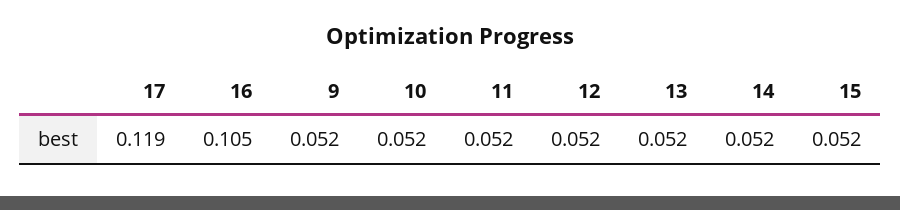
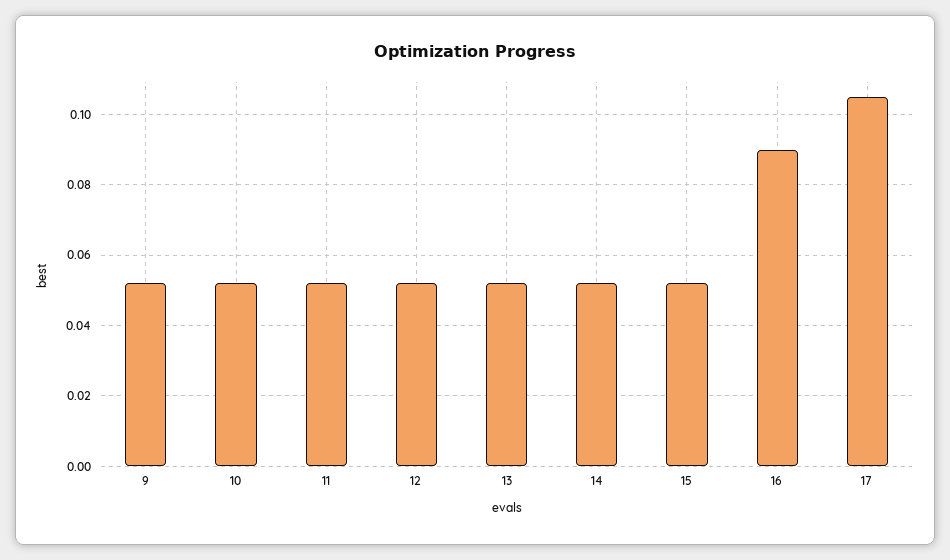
17: 0.119 -> 0.105
16: 0.105 -> 0.09

